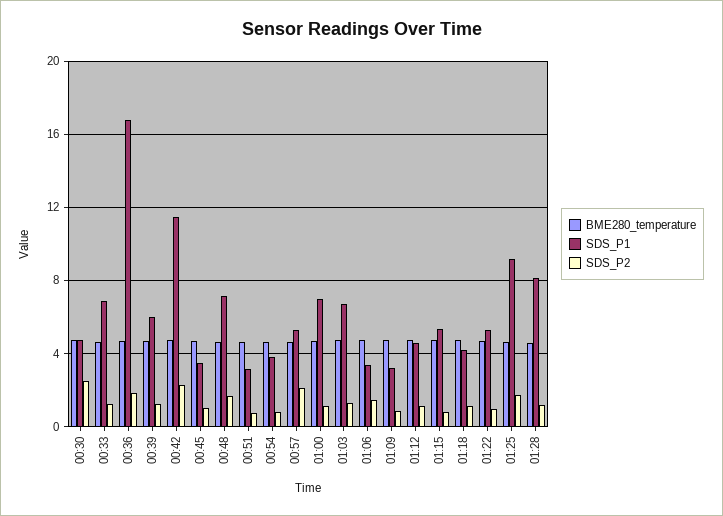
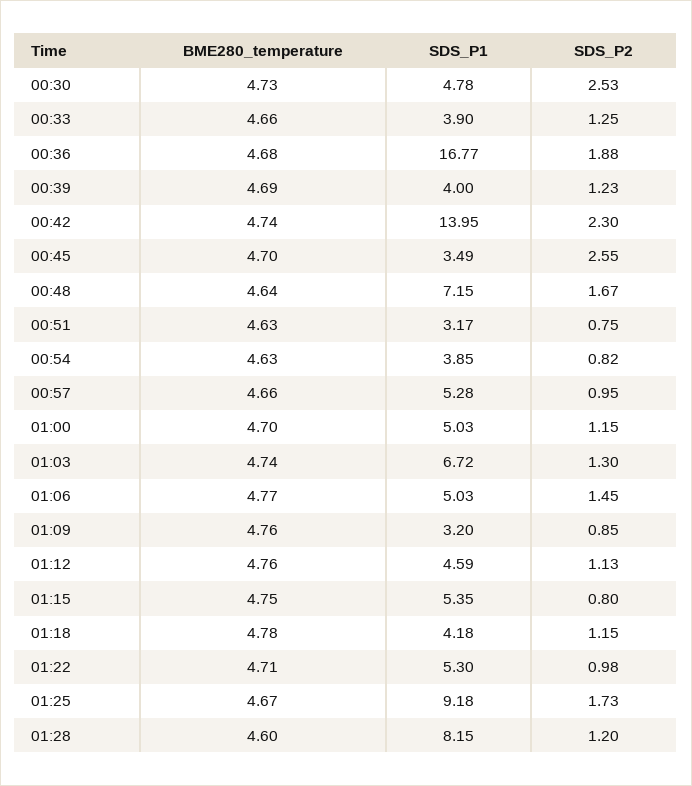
SDS_P1, 00:33: 7 -> 3.9
SDS_P1, 00:39: 6 -> 4
SDS_P1, 00:42: 11.5 -> 13.95
SDS_P2, 00:45: 1 -> 2.55
SDS_P2, 00:57: 2 -> 0.95
SDS_P1, 01:00: 7 -> 5.03
SDS_P1, 01:06: 3.5 -> 5.03

